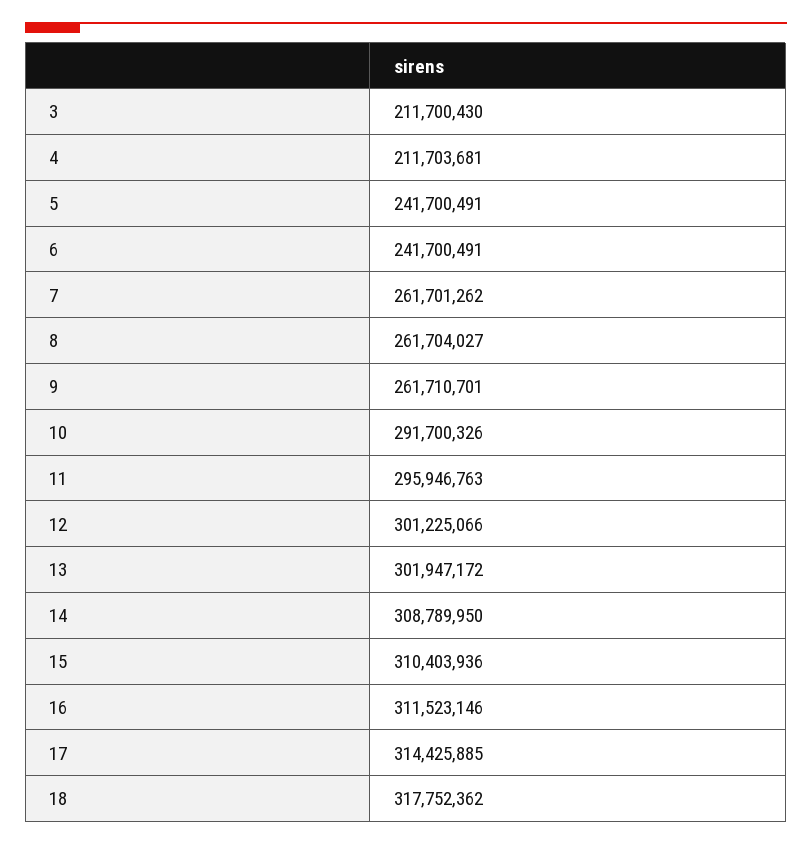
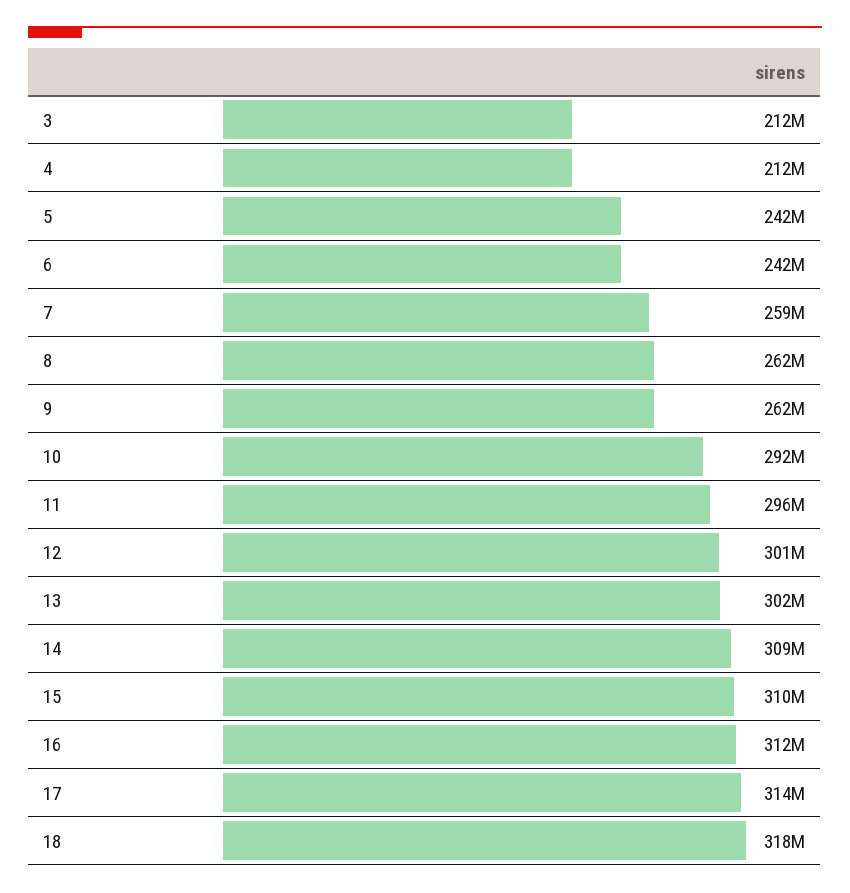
7: 261701262 -> 259000000

